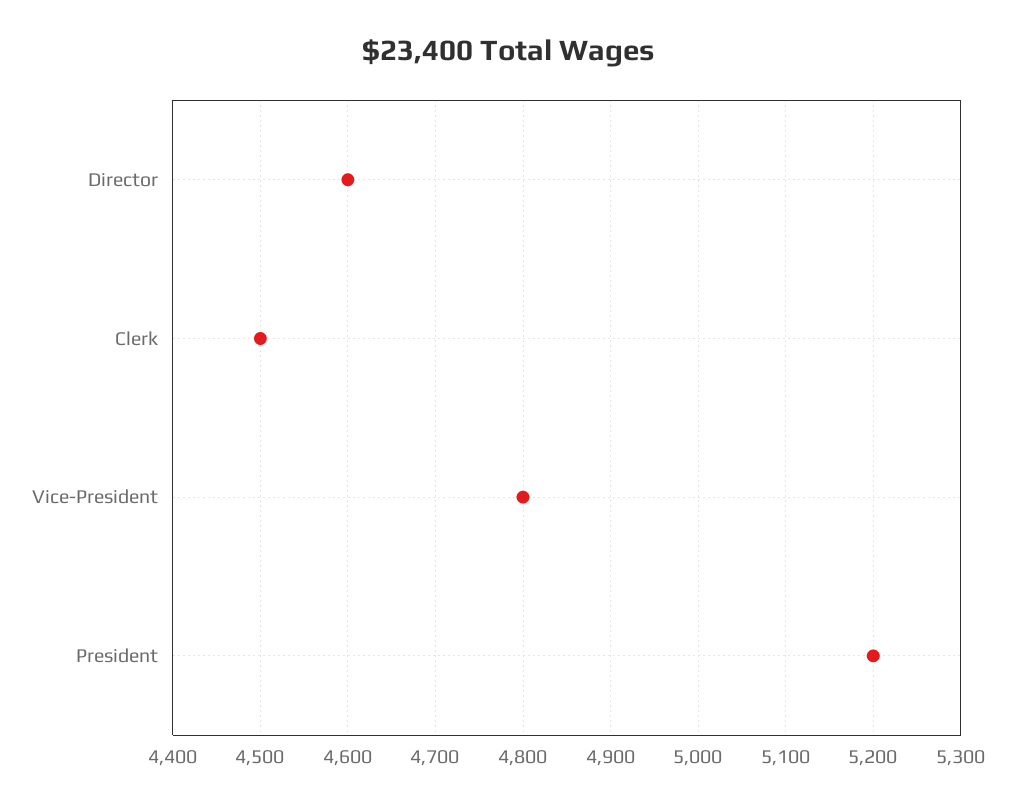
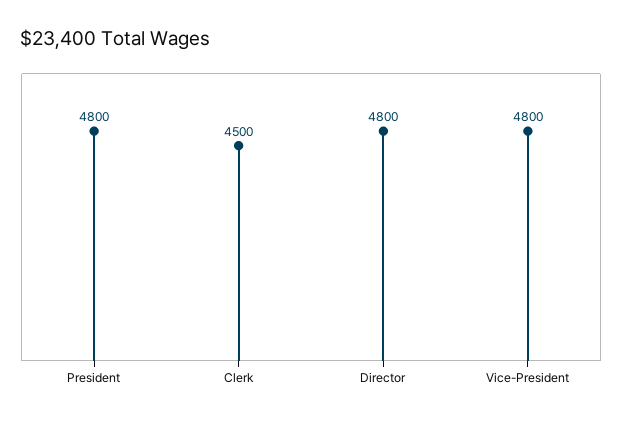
Director: 4600 -> 4800
President: 5200 -> 4800

